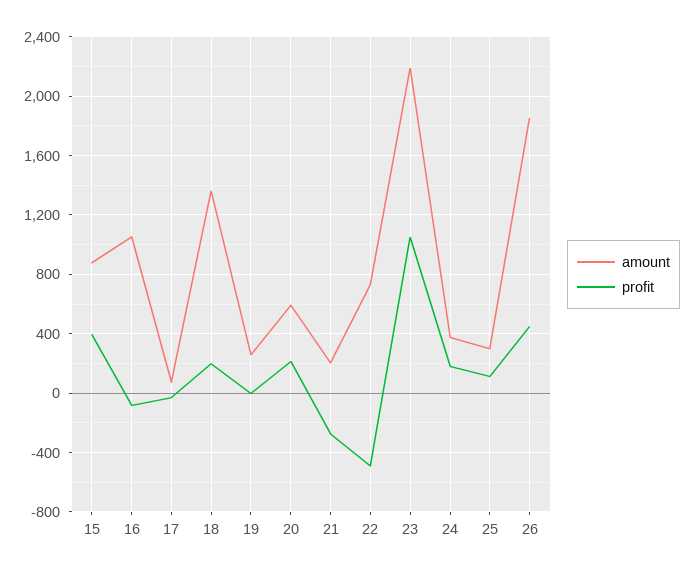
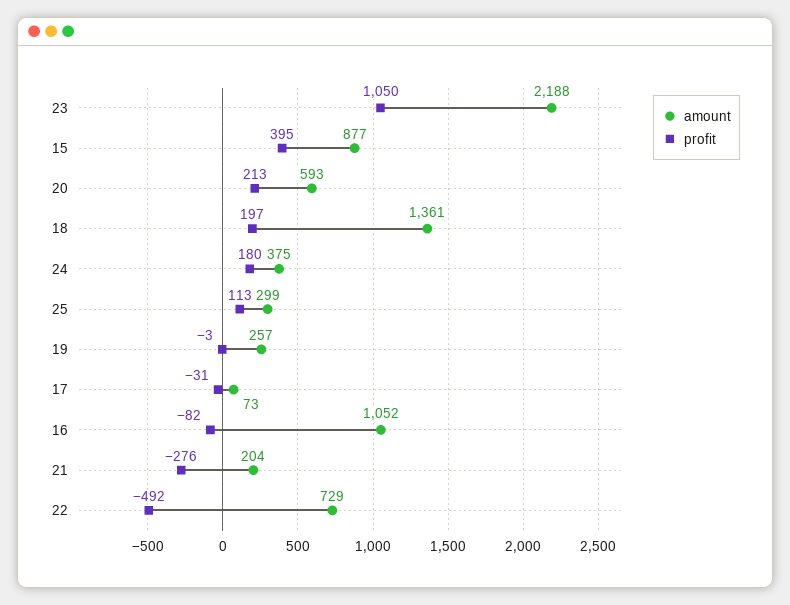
amount, 26: 1850 -> none
profit, 26: 450 -> none

